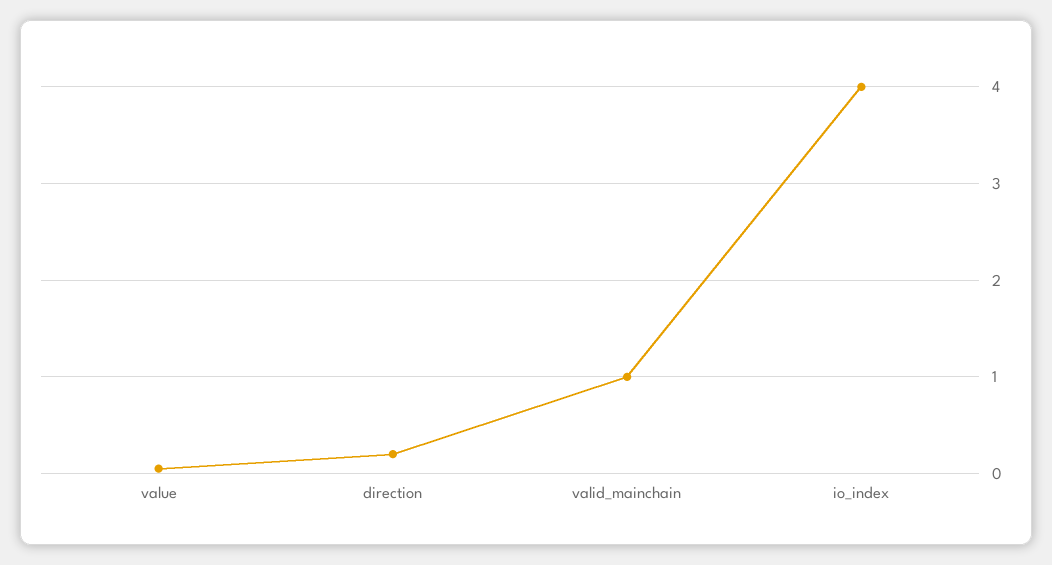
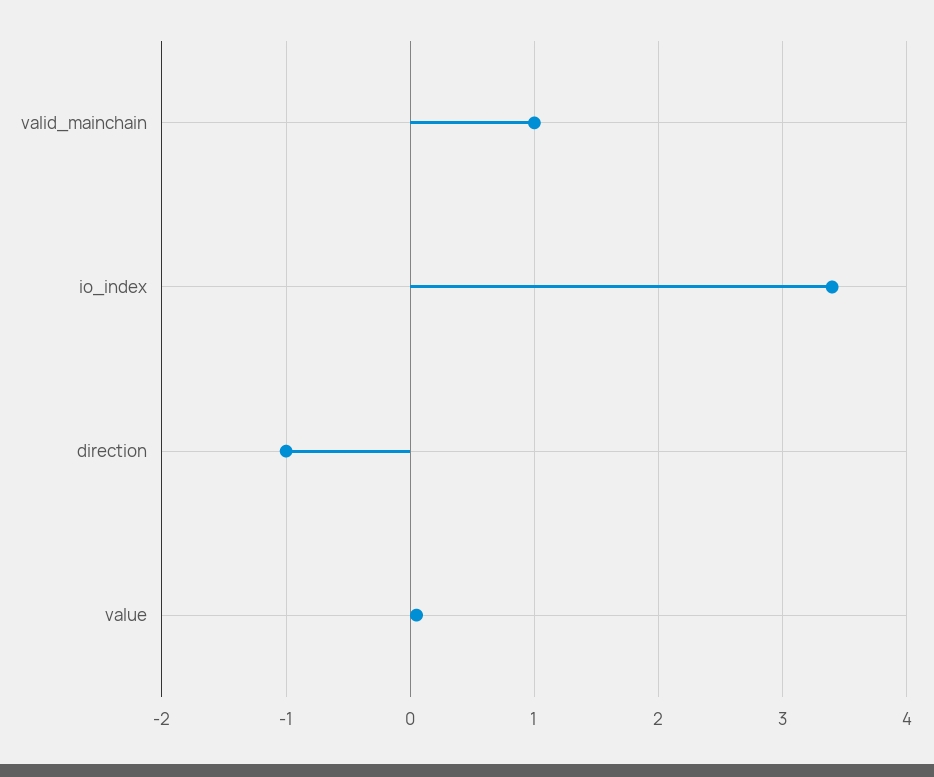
direction: 0.2 -> -1
io_index: 4 -> 3.4

